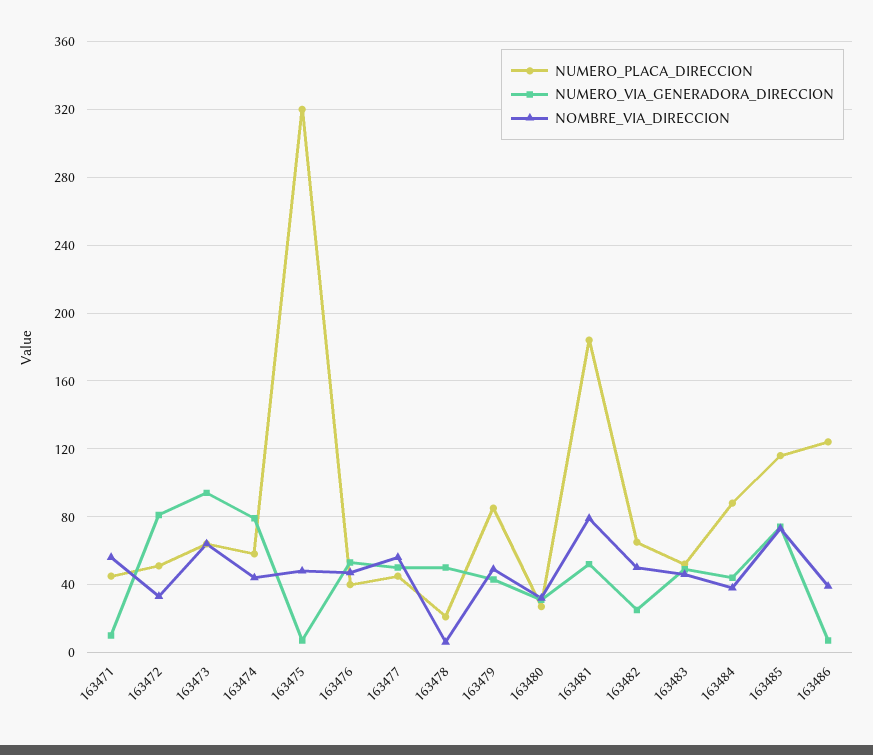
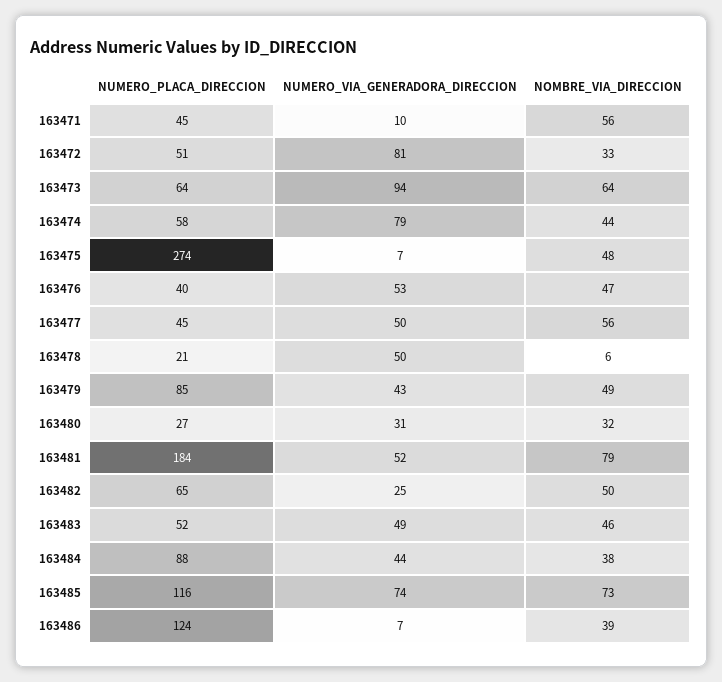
NUMERO_PLACA_DIRECCION, 163475: 320 -> 274

